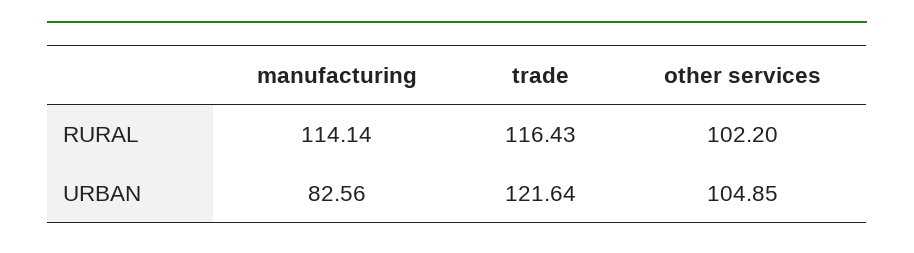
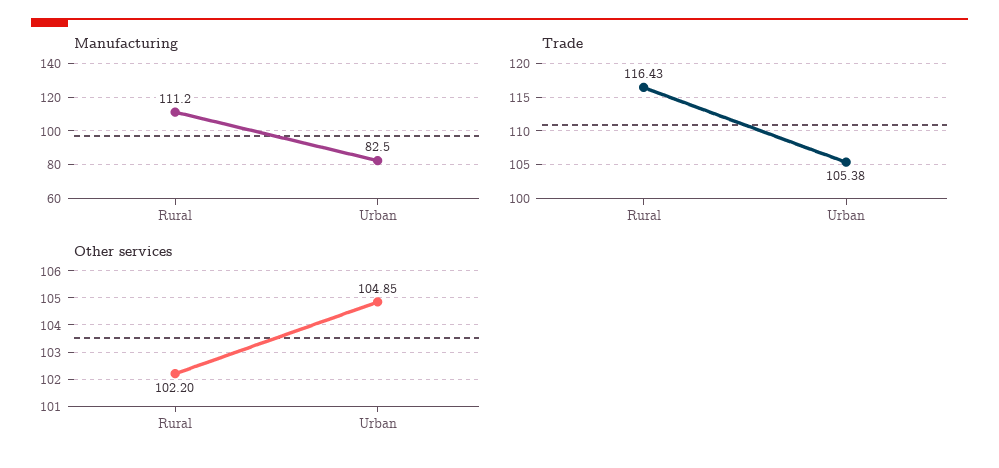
manufacturing, RURAL: 114.14 -> 111.2
manufacturing, URBAN: 82.56 -> 82.5
trade, URBAN: 121.64 -> 105.38

